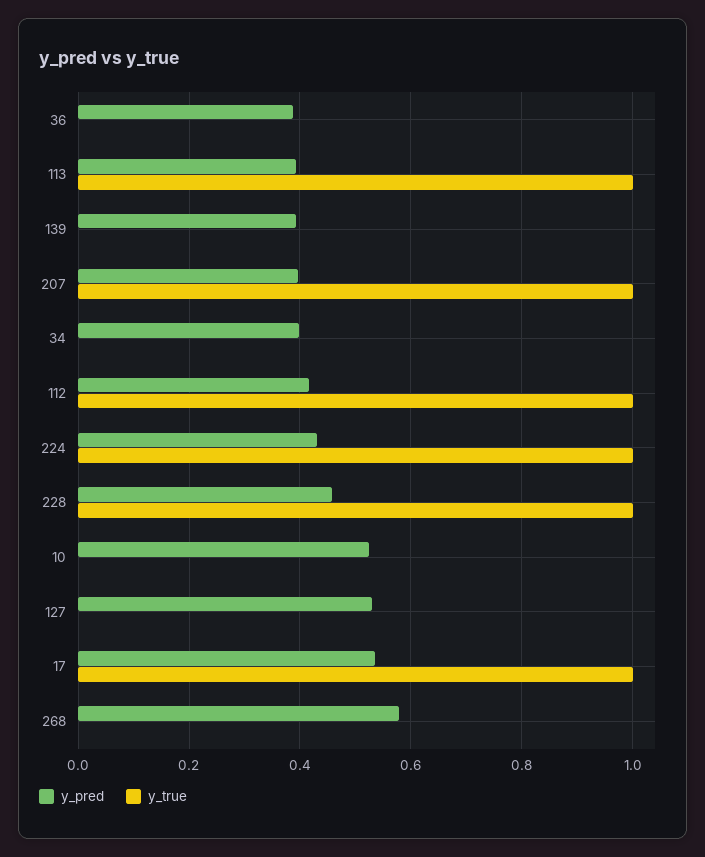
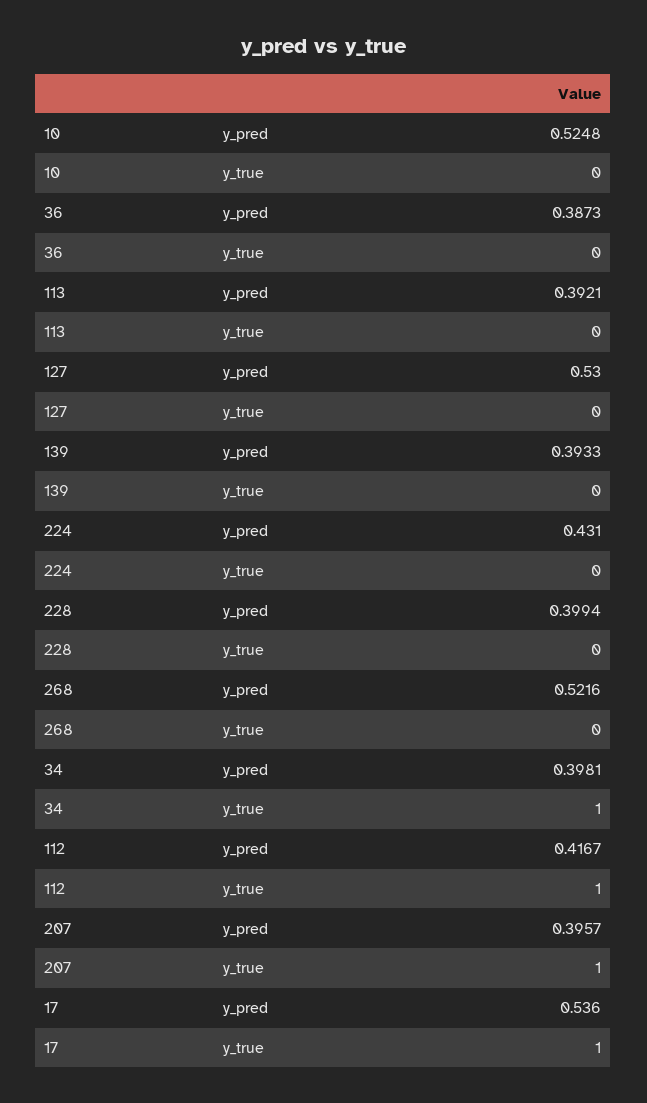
y_true, 113: 1 -> 0
y_true, 34: 0 -> 1
y_true, 224: 1 -> 0
y_pred, 228: 0.46 -> 0.3994
y_true, 228: 1 -> 0
y_pred, 268: 0.58 -> 0.5216

